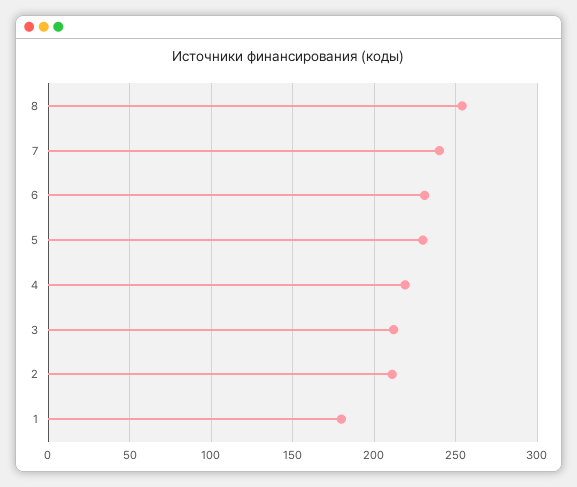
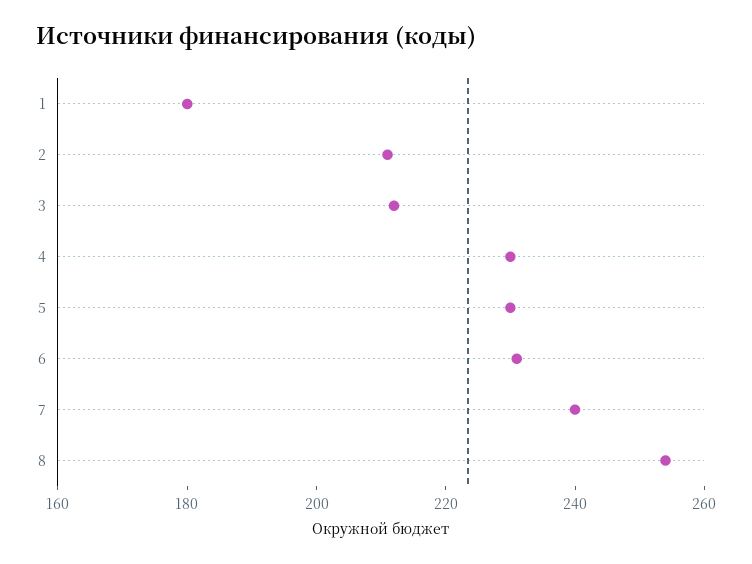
4: 220 -> 230

